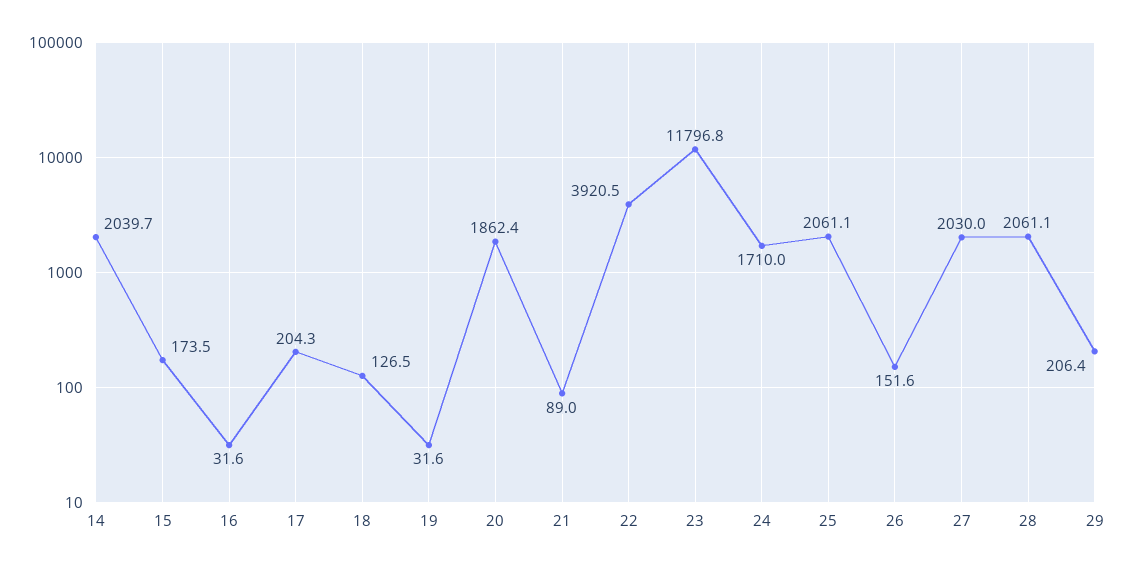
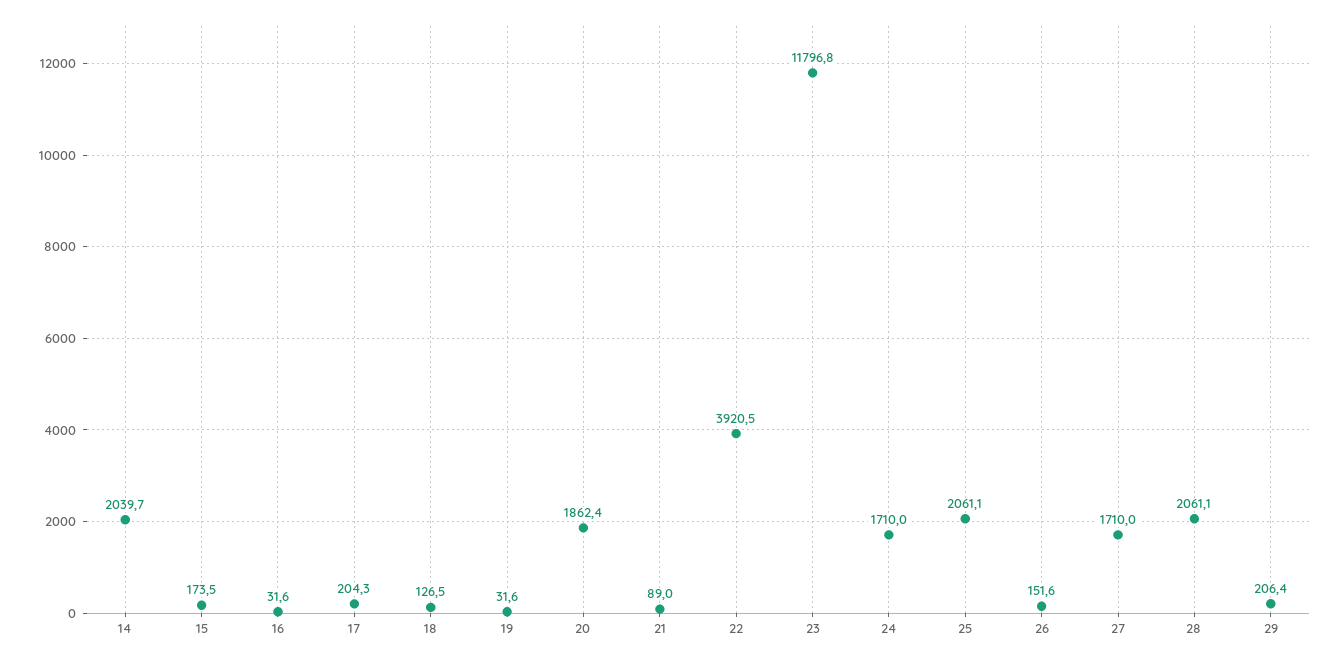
27: 2030 -> 1710

